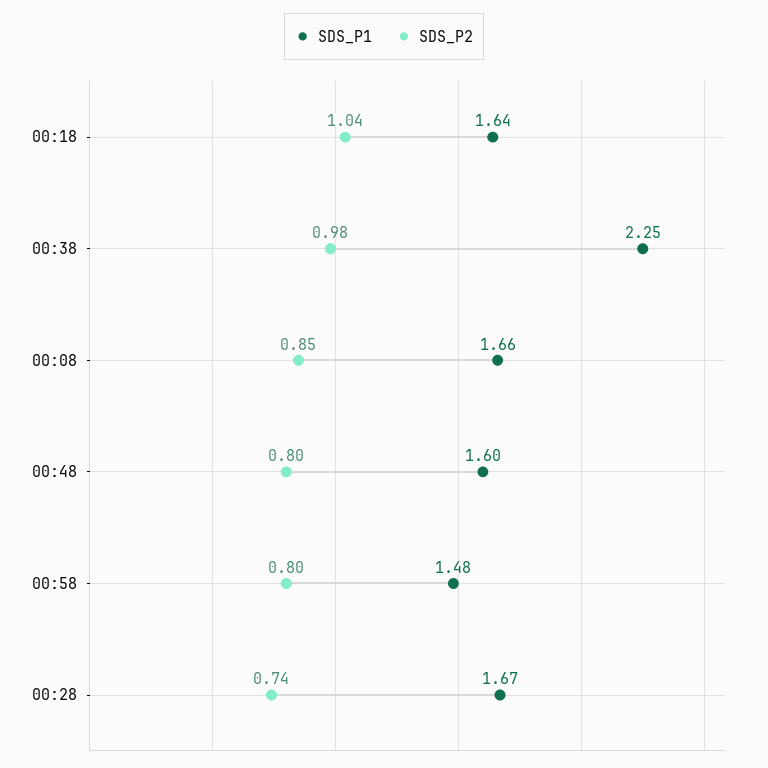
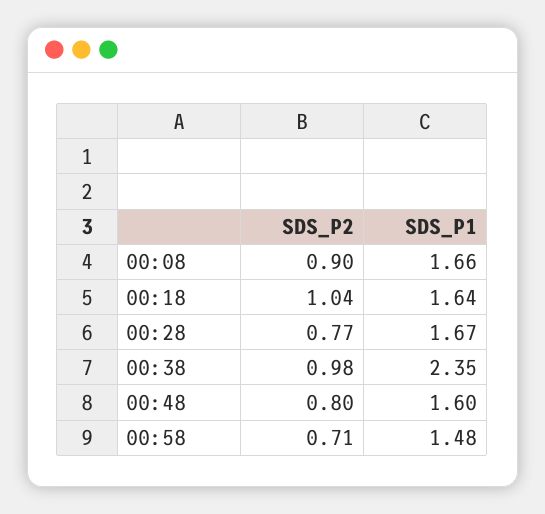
SDS_P1, 00:38: 2.25 -> 2.35
SDS_P2, 00:08: 0.85 -> 0.9
SDS_P2, 00:58: 0.8 -> 0.71
SDS_P2, 00:28: 0.74 -> 0.77

